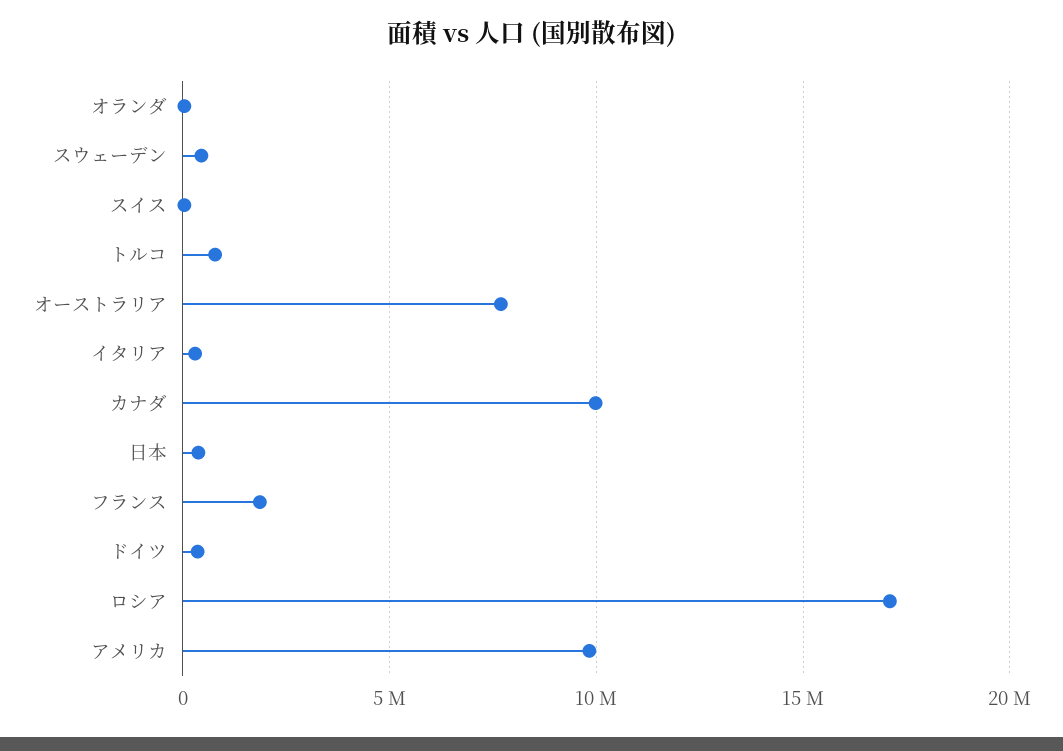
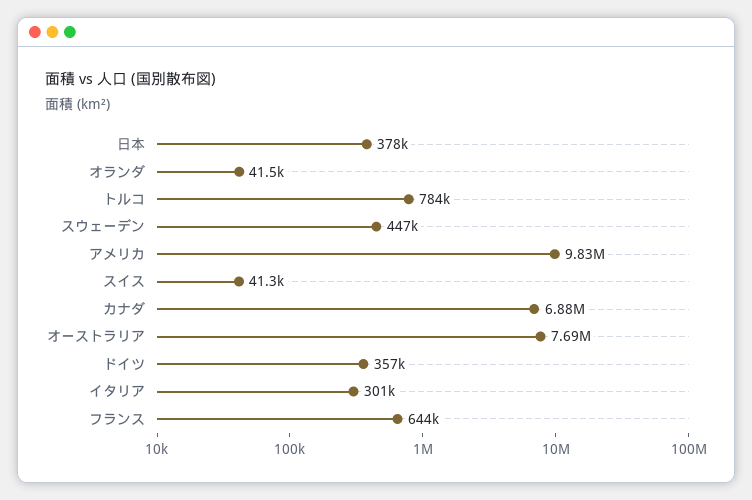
カナダ: 10000000 -> 6880000
フランス: 2000000 -> 644000
ロシア: 17000000 -> none

